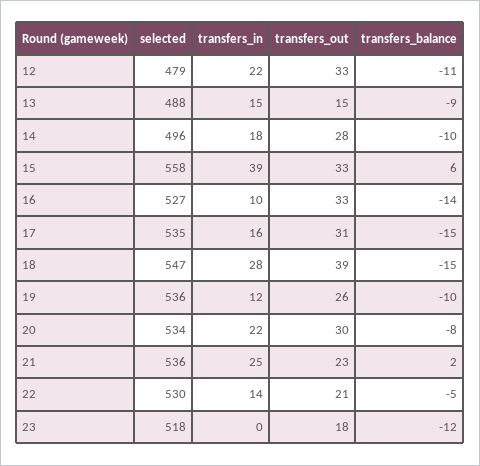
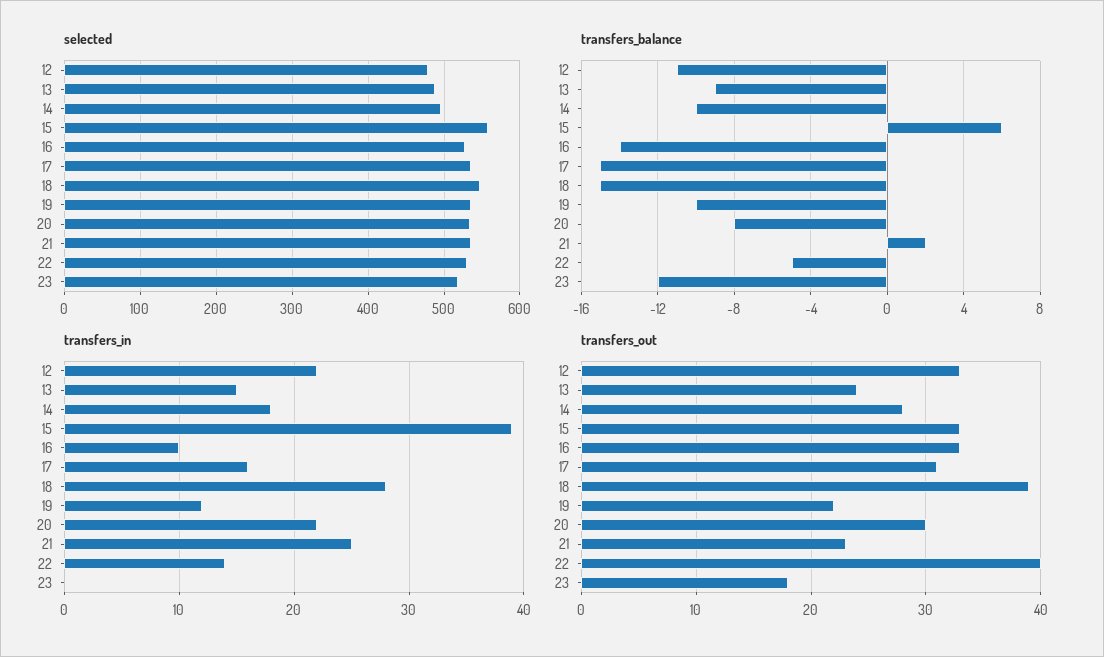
transfers_out, 13: 15 -> 24
transfers_out, 19: 26 -> 22
transfers_out, 22: 21 -> 40

